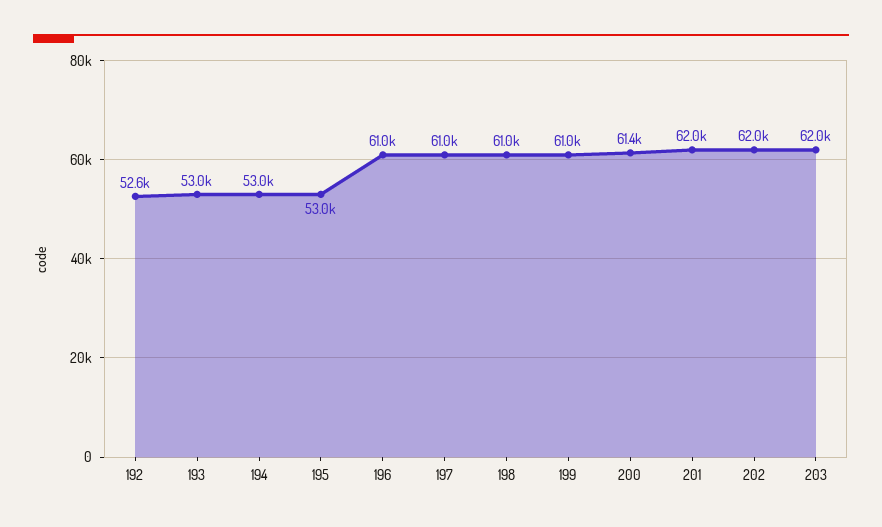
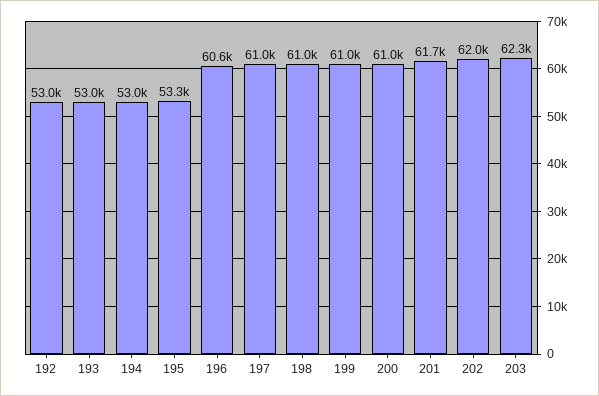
192: 52600 -> 53000
195: 53000 -> 53300
196: 61000 -> 60600
200: 61400 -> 61000
201: 62000 -> 61700
203: 62000 -> 62300

